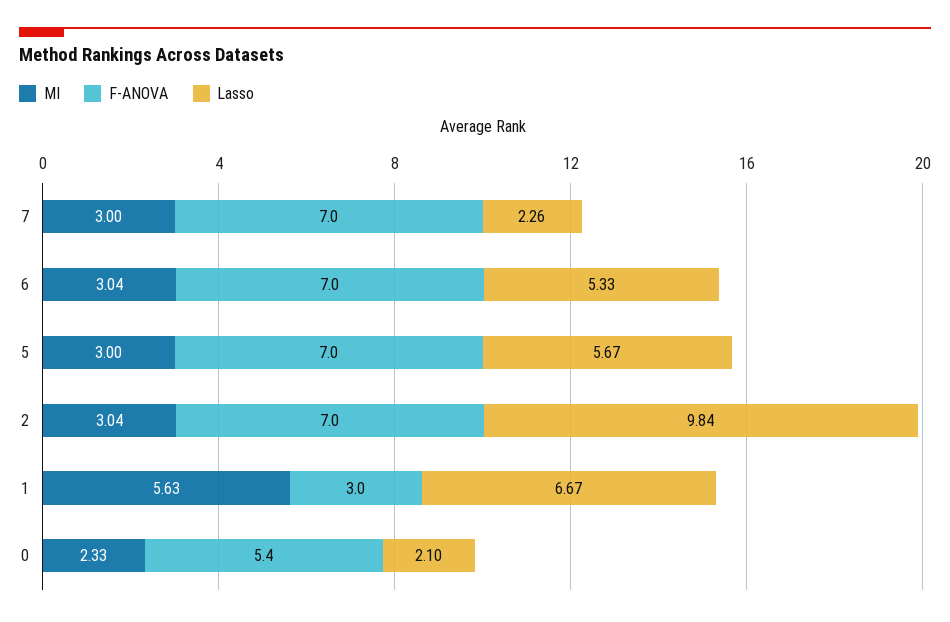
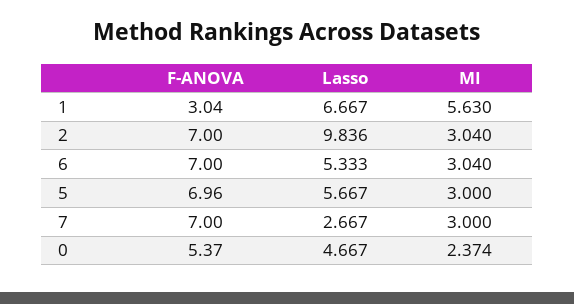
Lasso, 7: 2.26 -> 2.667
MI, 0: 2.33 -> 2.374
Lasso, 0: 2.1 -> 4.667

